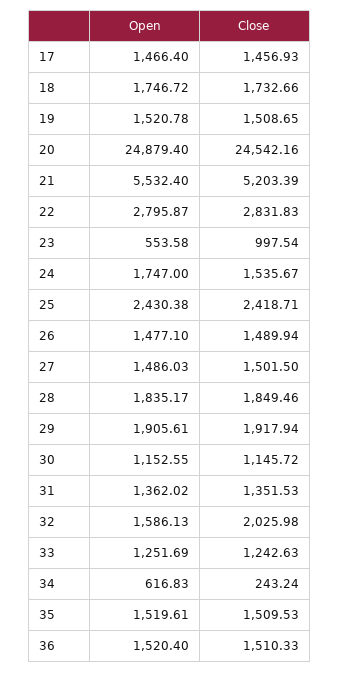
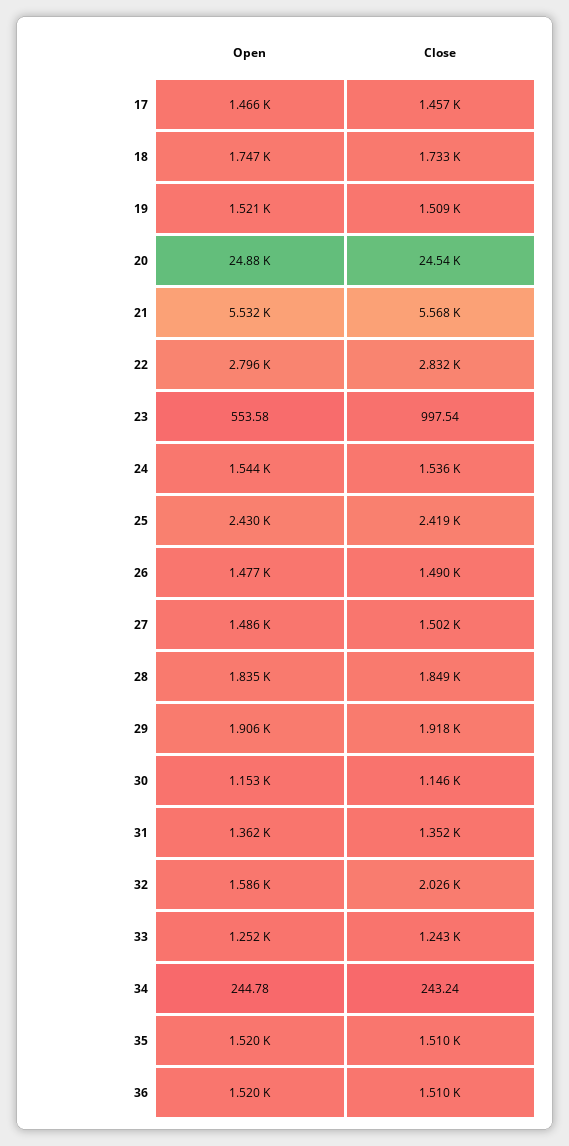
Close, 21: 5203.39 -> 5568
Open, 24: 1747 -> 1544
Open, 34: 616.83 -> 244.78

